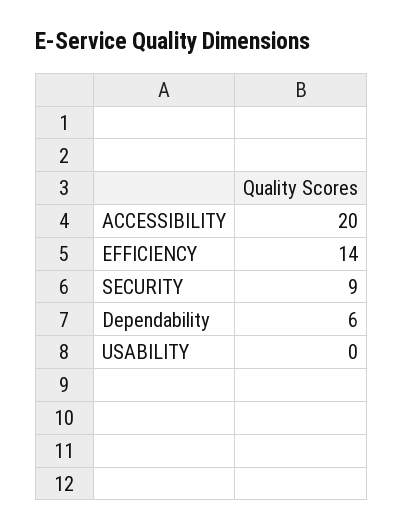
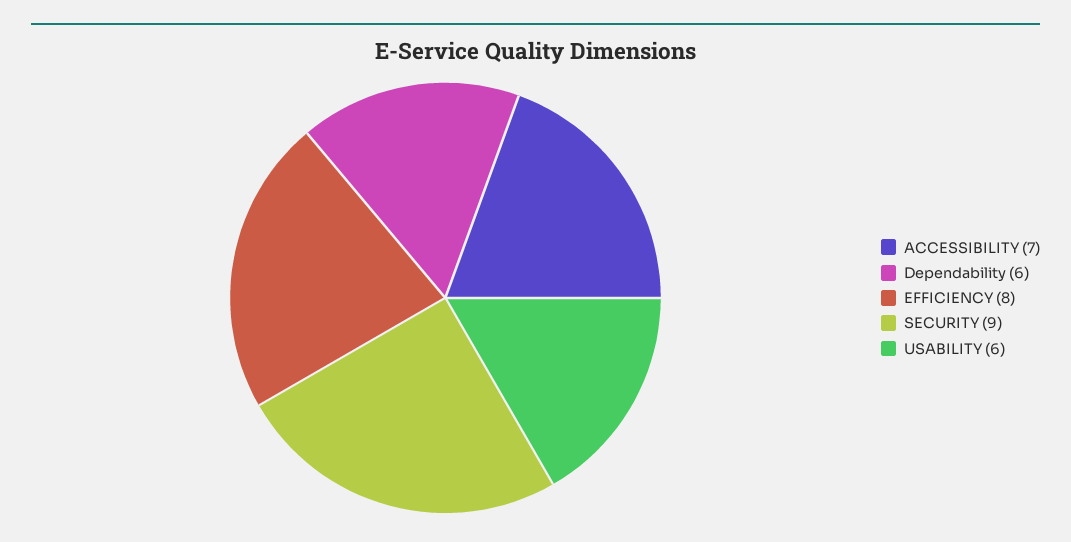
ACCESSIBILITY: 20 -> 7
EFFICIENCY: 14 -> 8
USABILITY: 0 -> 6

